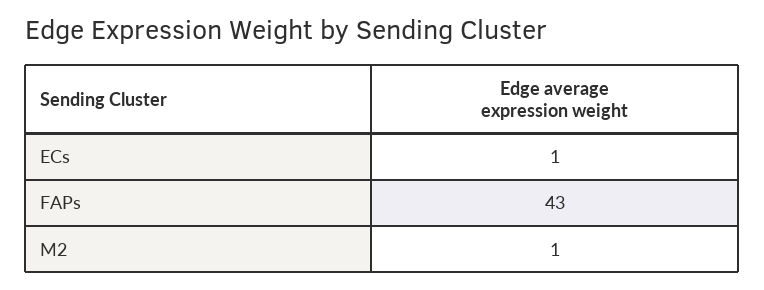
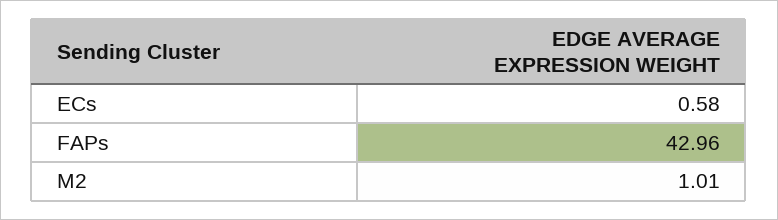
ECs: 1 -> 0.58

